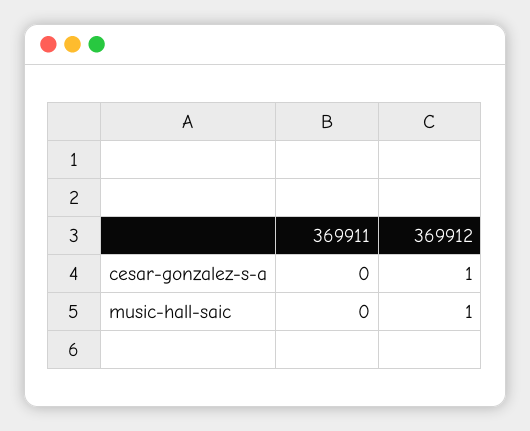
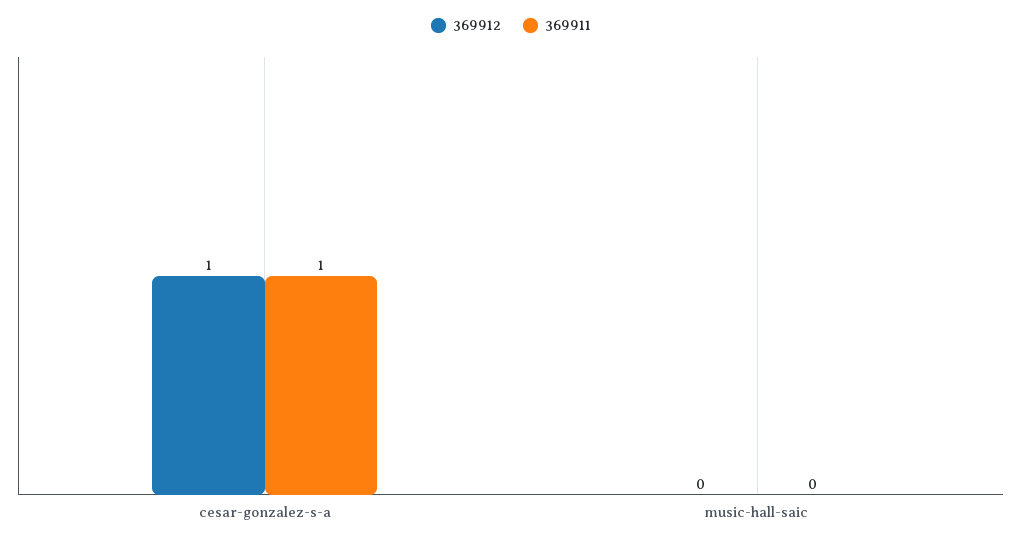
369911, cesar-gonzalez-s-a: 0 -> 1
369912, music-hall-saic: 1 -> 0

